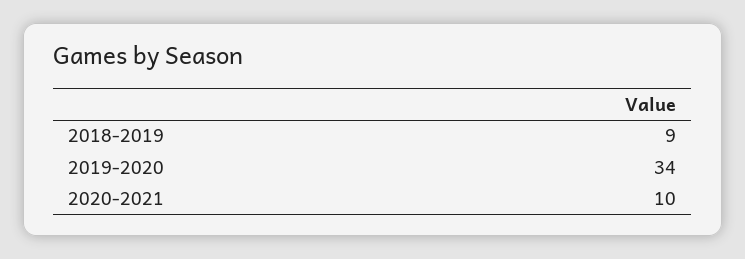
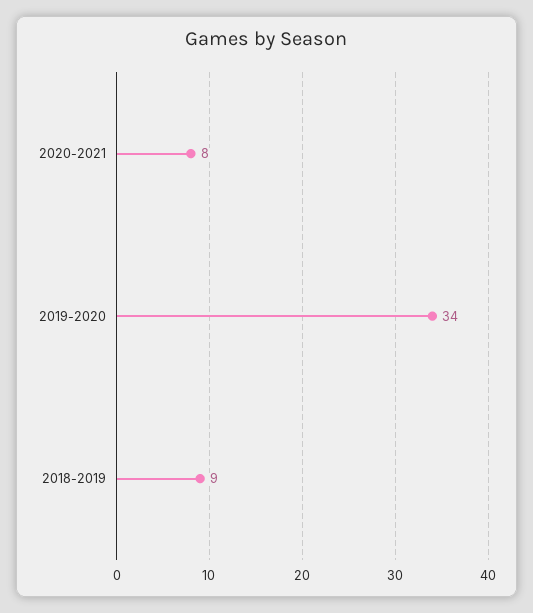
2020-2021: 10 -> 8

